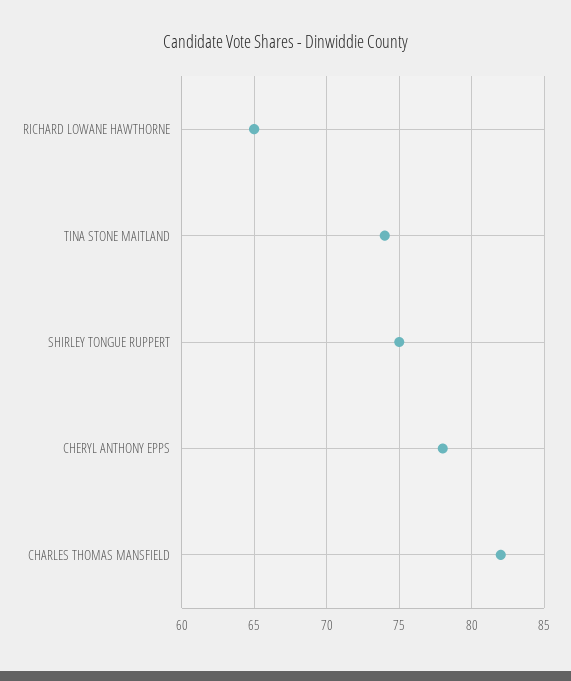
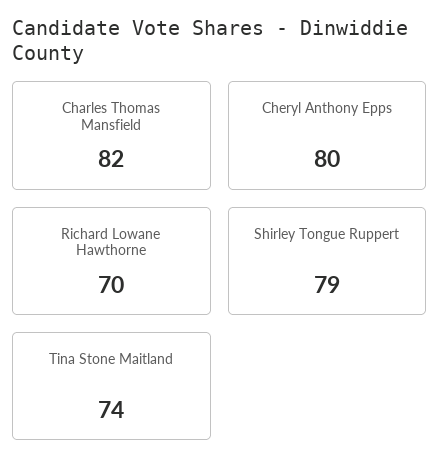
RICHARD LOWANE HAWTHORNE: 65 -> 70
SHIRLEY TONGUE RUPPERT: 75 -> 79
CHERYL ANTHONY EPPS: 78 -> 80

